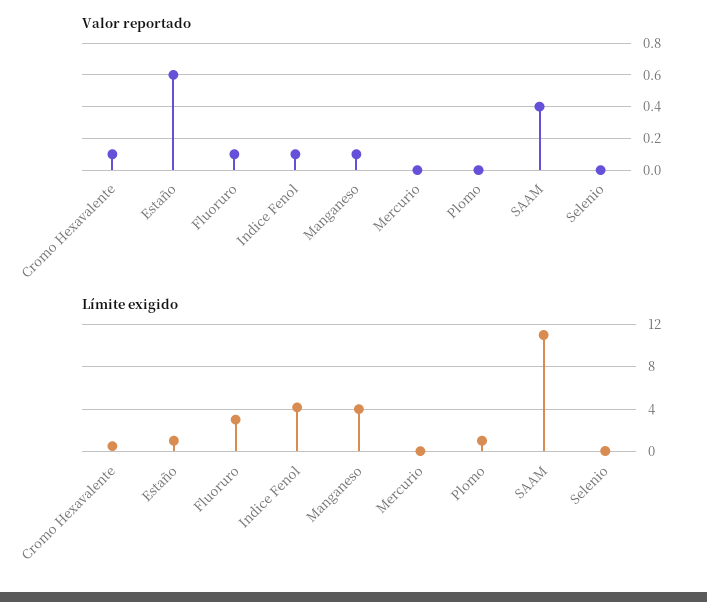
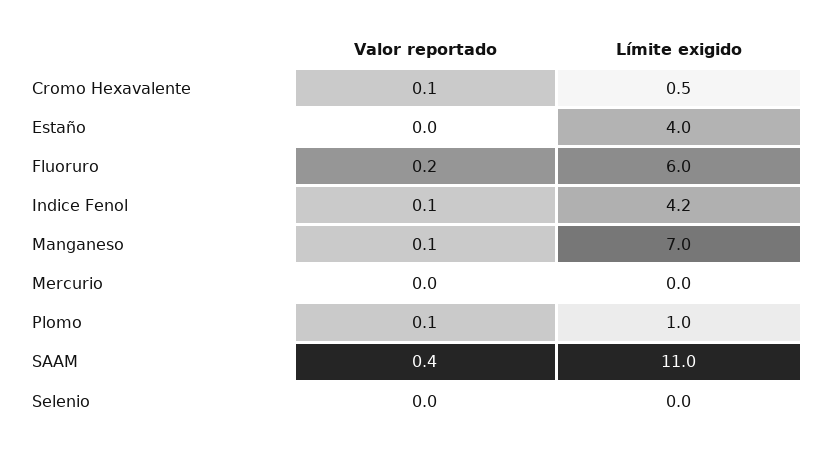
Valor reportado, Estaño: 0.6 -> 0
Valor reportado, Fluoruro: 0.1 -> 0.2
Valor reportado, Plomo: 0 -> 0.1
Límite exigido, Estaño: 1 -> 4
Límite exigido, Fluoruro: 3 -> 6
Límite exigido, Manganeso: 4 -> 7

